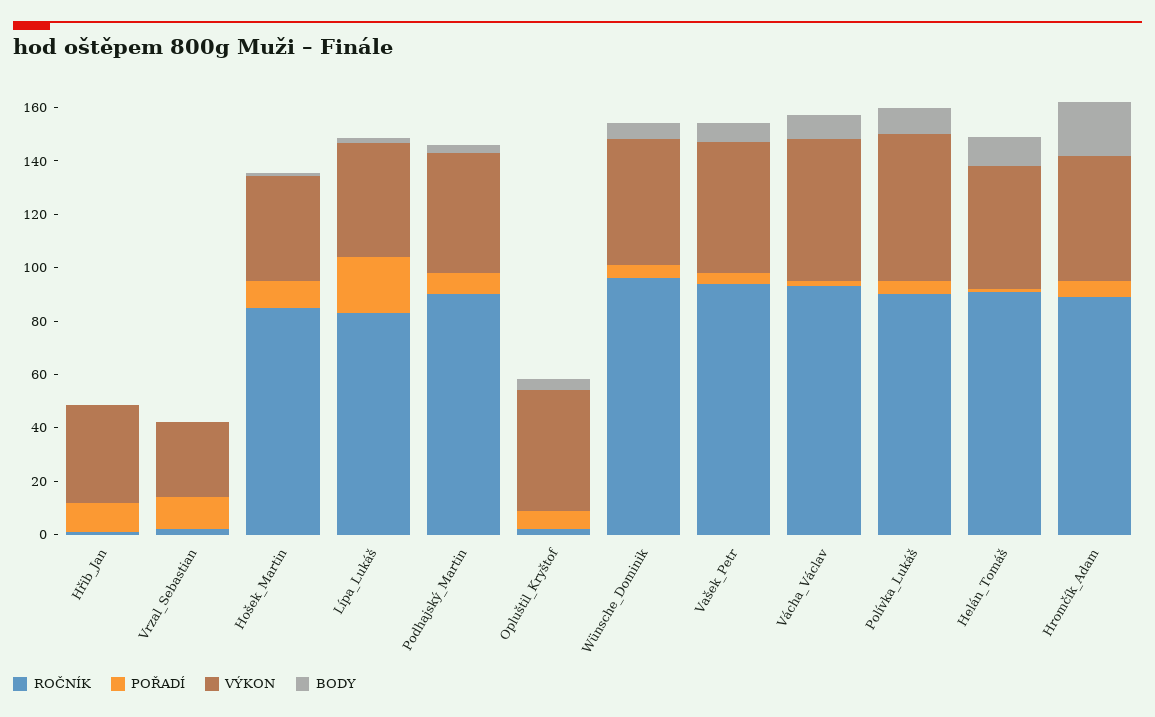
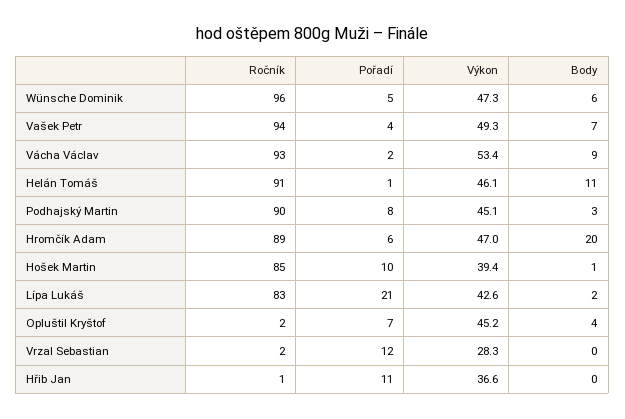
ROČNÍK, Polívka_Lukáš: 90 -> none
POŘADÍ, Polívka_Lukáš: 5 -> none
VÝKON, Polívka_Lukáš: 55 -> none
BODY, Polívka_Lukáš: 10 -> none

